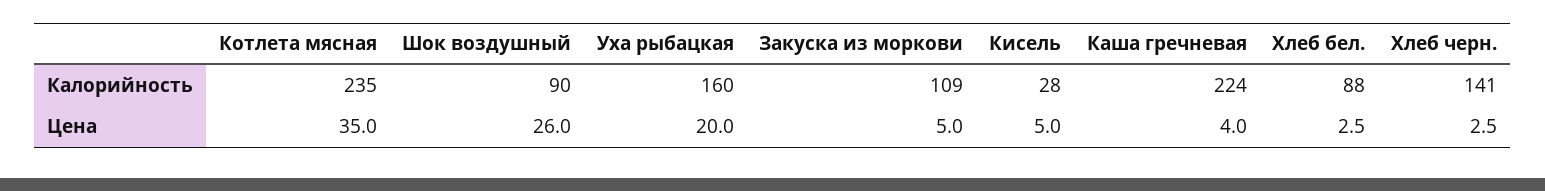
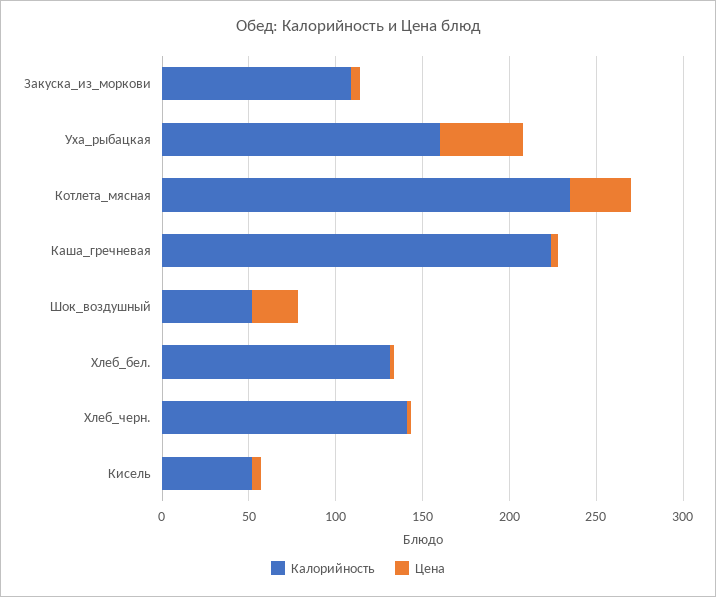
Калорийность, Шок воздушный: 90 -> 50
Калорийность, Кисель: 28 -> 50
Калорийность, Хлеб бел.: 88 -> 130
Цена, Уха рыбацкая: 20 -> 50

